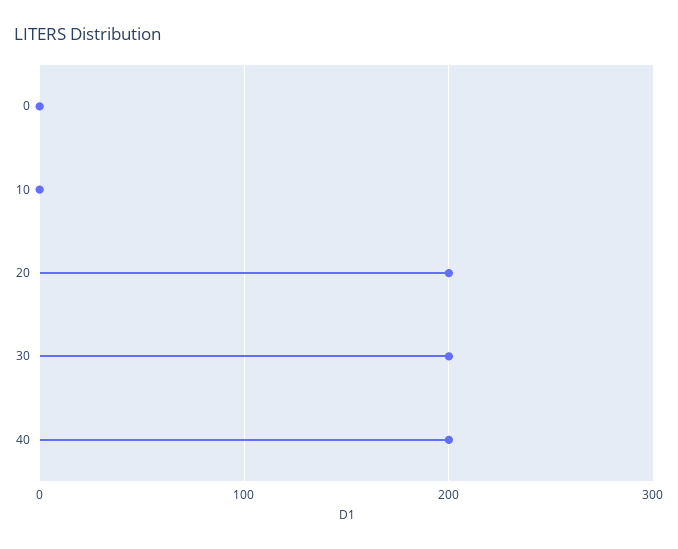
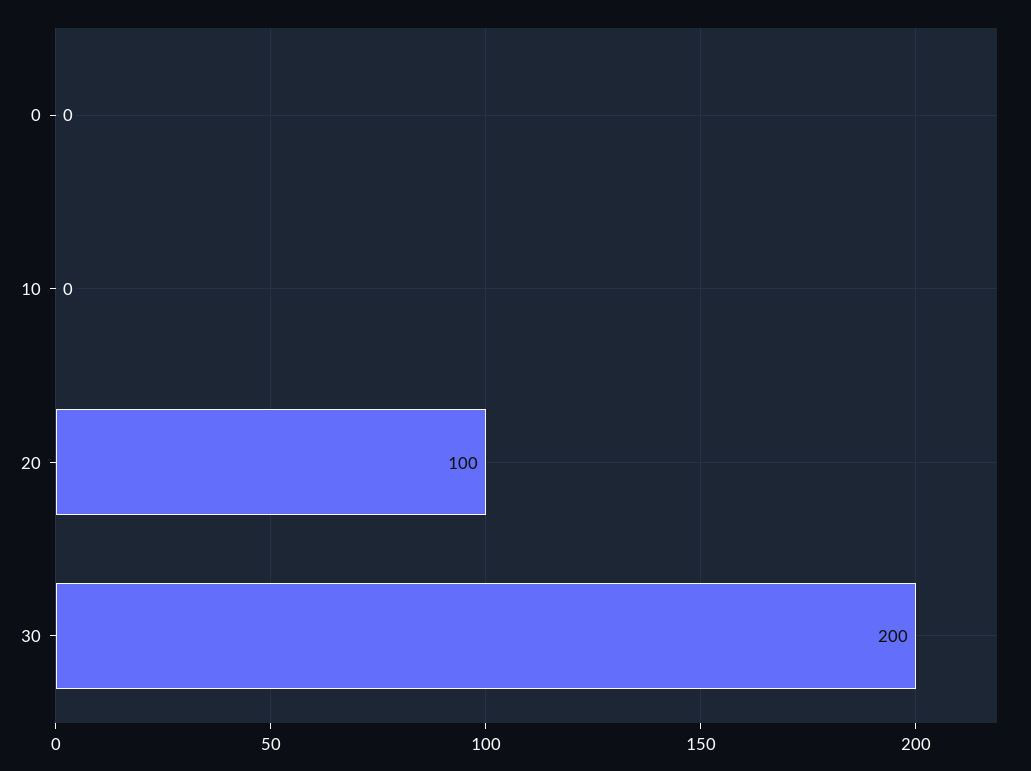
20: 200 -> 100
40: 200 -> none

